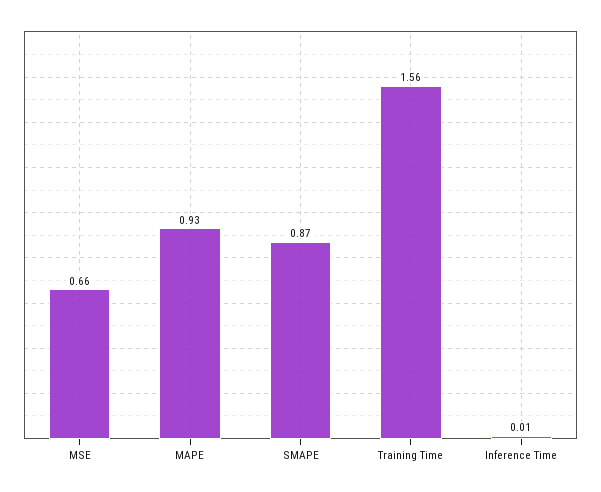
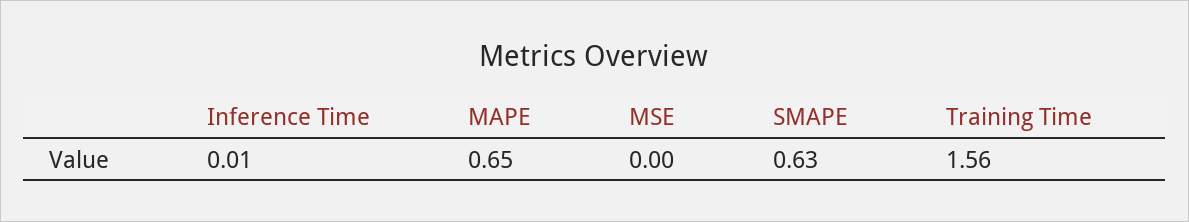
MSE: 0.66 -> 0
MAPE: 0.93 -> 0.65
SMAPE: 0.87 -> 0.63

